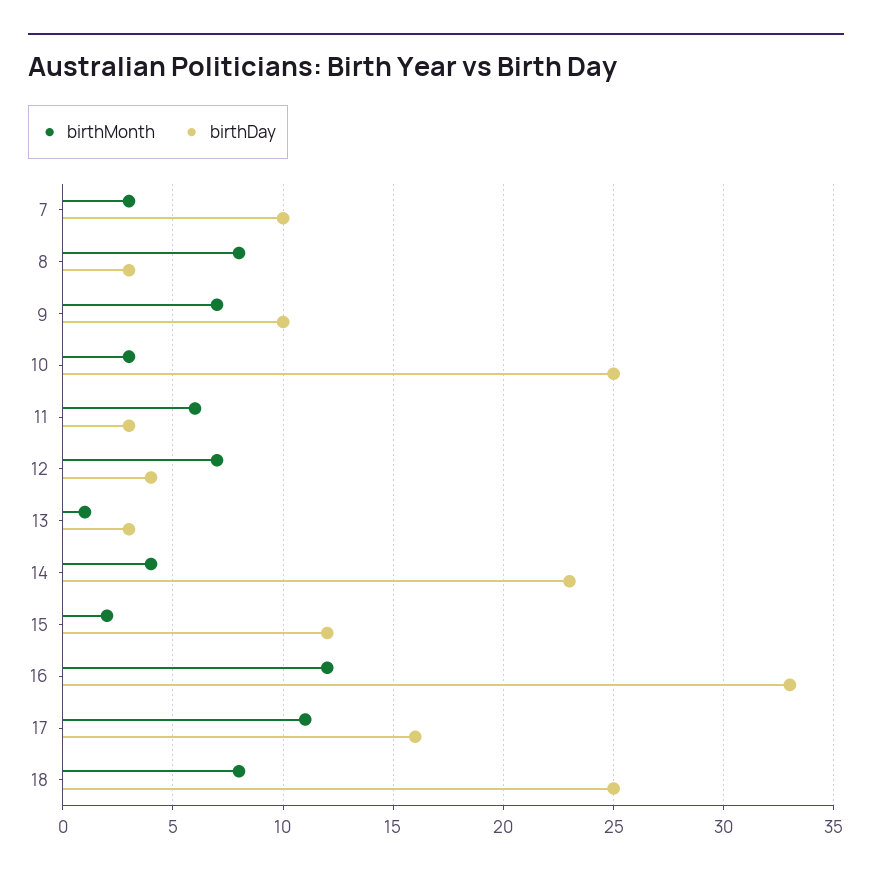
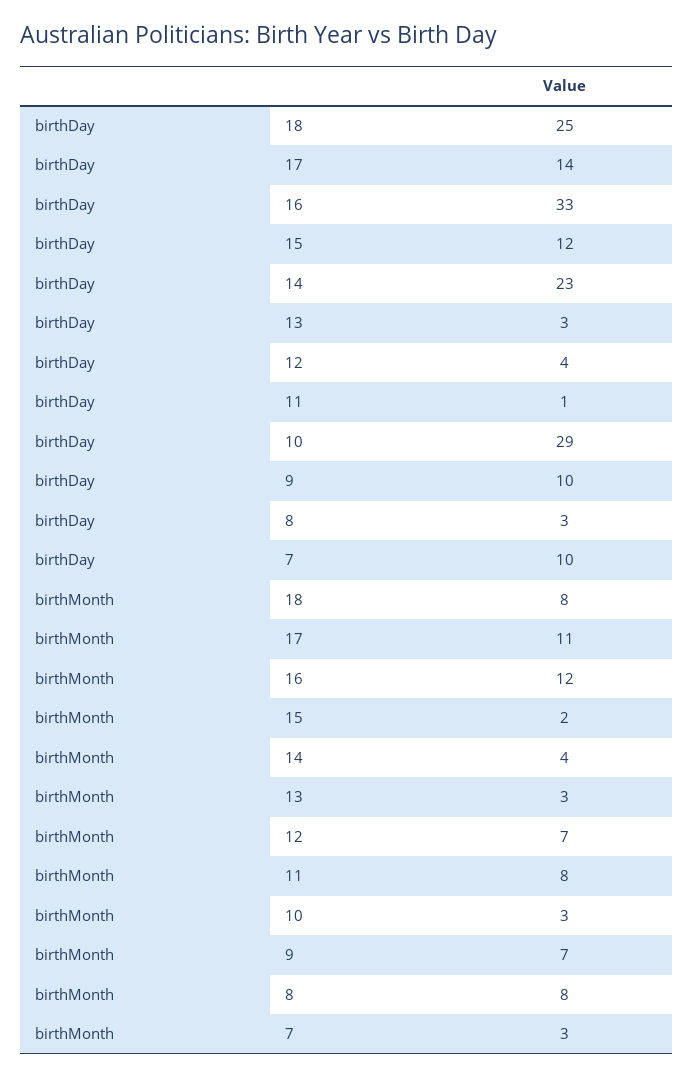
birthDay, 10: 25 -> 29
birthMonth, 11: 6 -> 8
birthDay, 11: 3 -> 1
birthMonth, 13: 1 -> 3
birthDay, 17: 16 -> 14

